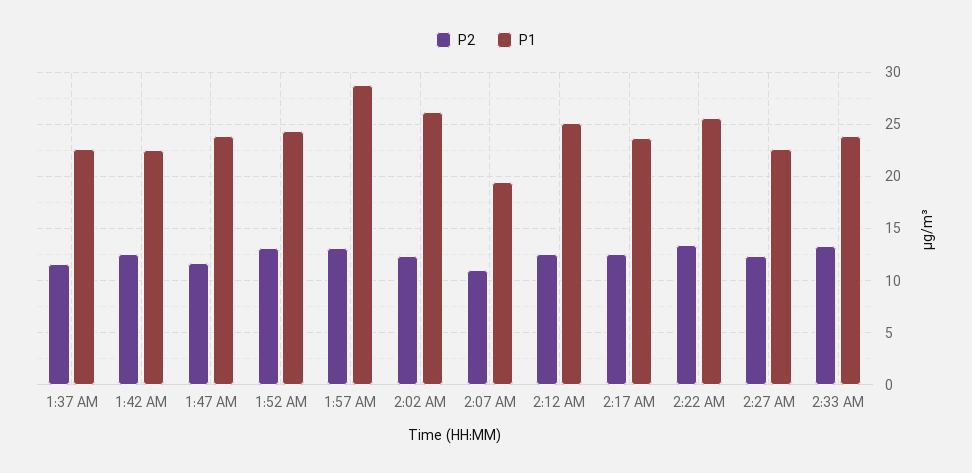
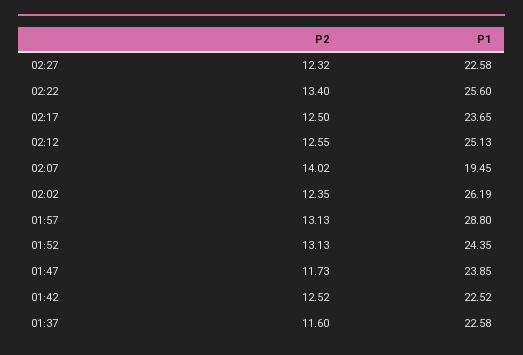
P2, 2:07 AM: 11 -> 14.02
P2, 2:33 AM: 13 -> none
P1, 2:33 AM: 24 -> none

